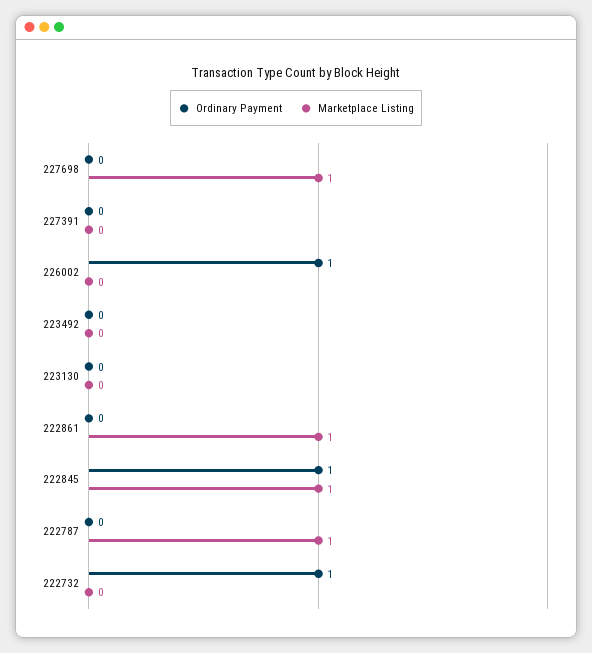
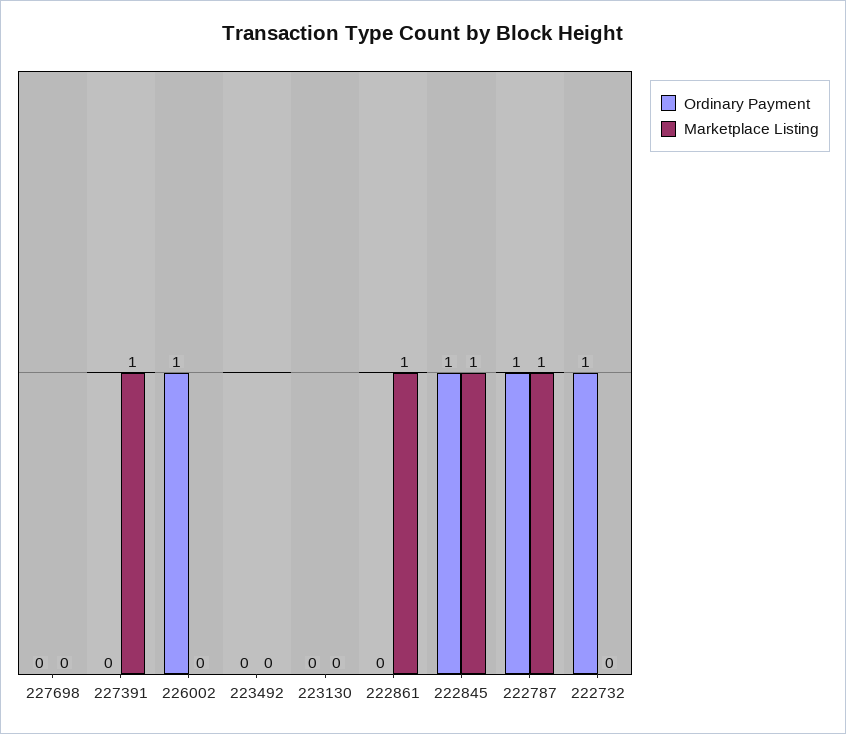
Marketplace Listing, 227698: 1 -> 0
Marketplace Listing, 227391: 0 -> 1
Ordinary Payment, 222787: 0 -> 1

